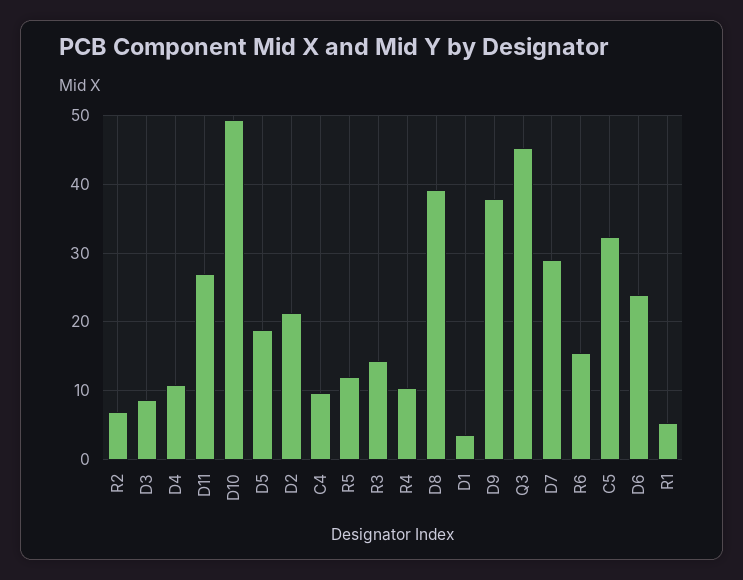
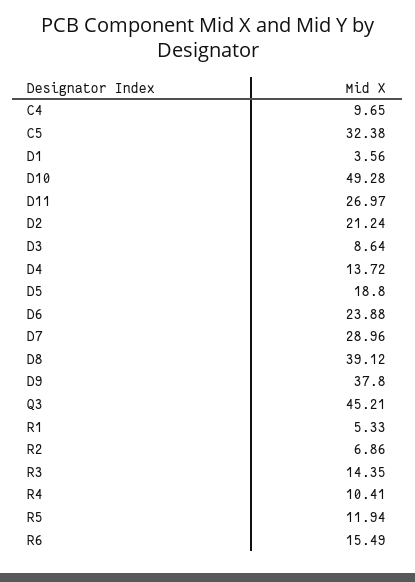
D4: 11 -> 13.72

